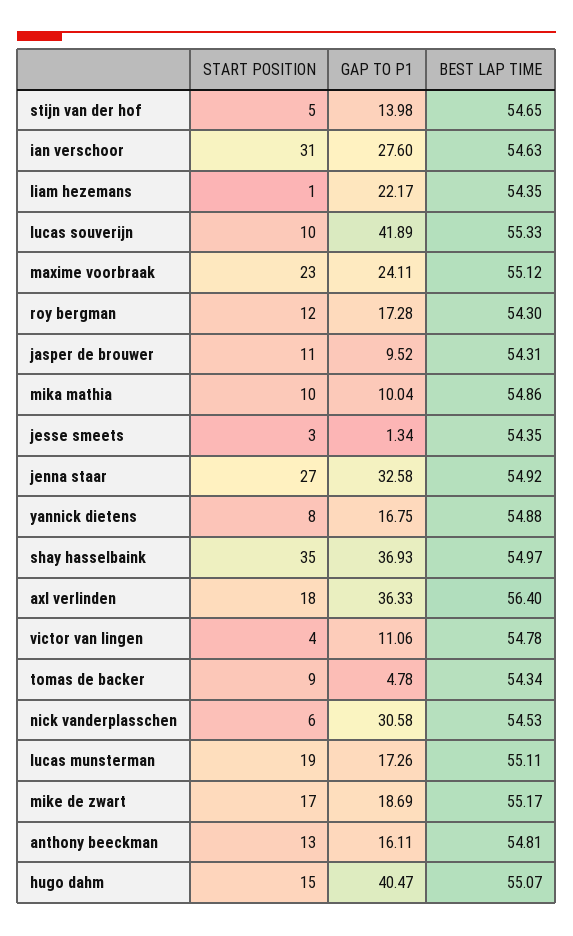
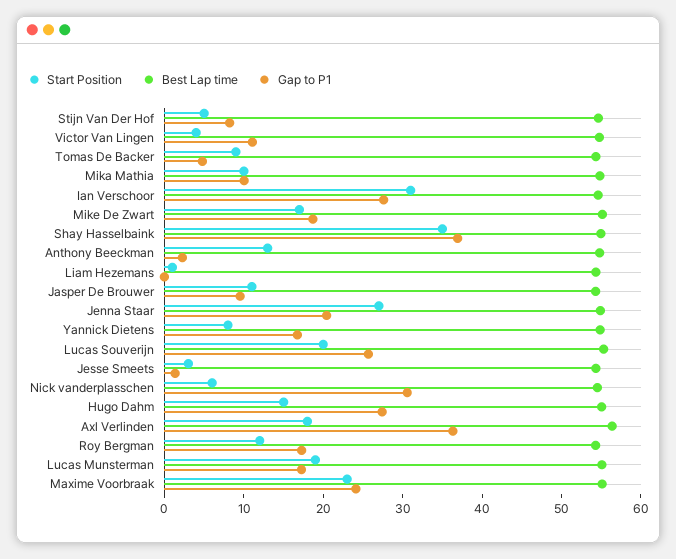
GAP TO P1, stijn van der hof: 13.98 -> 8
GAP TO P1, liam hezemans: 22.17 -> 0
START POSITION, lucas souverijn: 10 -> 20
GAP TO P1, lucas souverijn: 41.89 -> 26
GAP TO P1, jenna staar: 32.58 -> 20
GAP TO P1, anthony beeckman: 16.11 -> 2
GAP TO P1, hugo dahm: 40.47 -> 28

